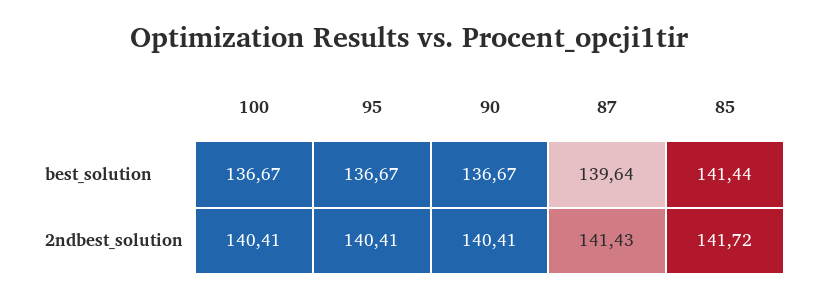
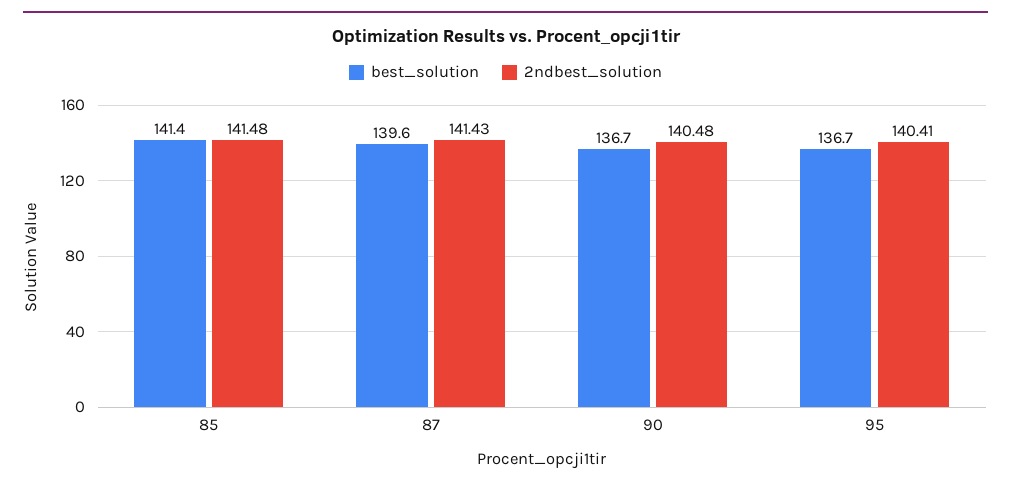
best_solution, 100: 136.67 -> none
2ndbest_solution, 100: 140.41 -> none
2ndbest_solution, 90: 140.41 -> 140.48
2ndbest_solution, 85: 141.72 -> 141.48

